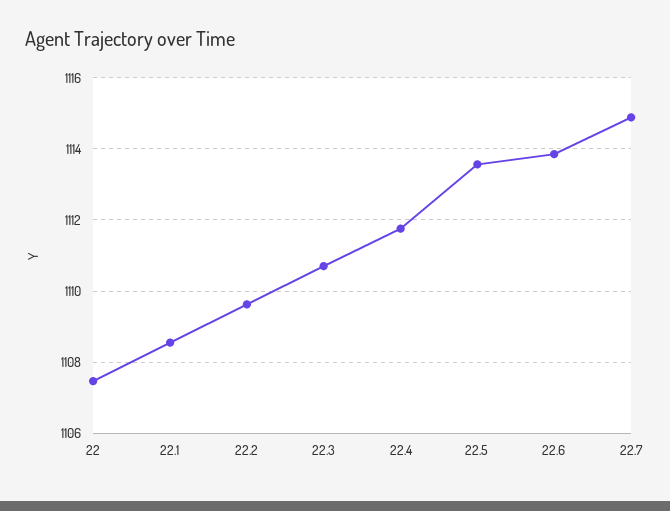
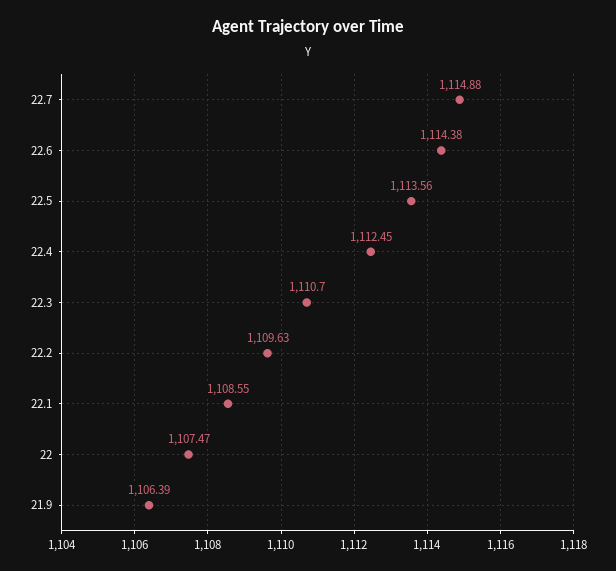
22.4: 1111.8 -> 1112.45
22.6: 1113.8 -> 1114.38
21.9: none -> 1106.39

